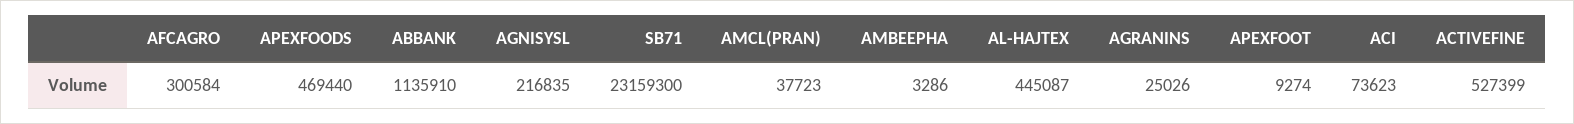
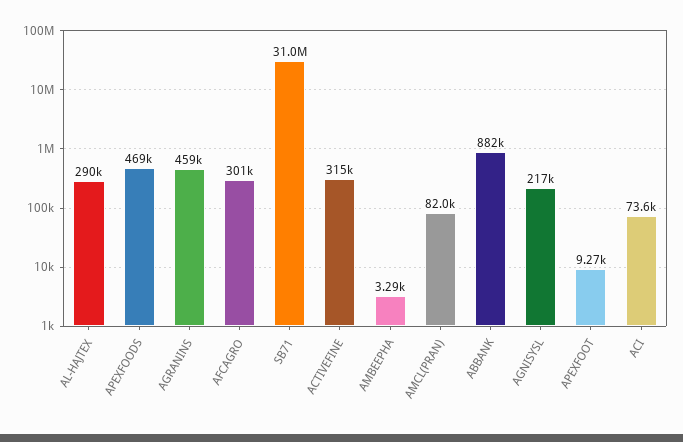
ABBANK: 1135910 -> 882000
SB71: 23159300 -> 31000000
AMCL(PRAN): 37723 -> 82000
AL-HAJTEX: 445087 -> 290000
AGRANINS: 25026 -> 459000
ACTIVEFINE: 527399 -> 315000

